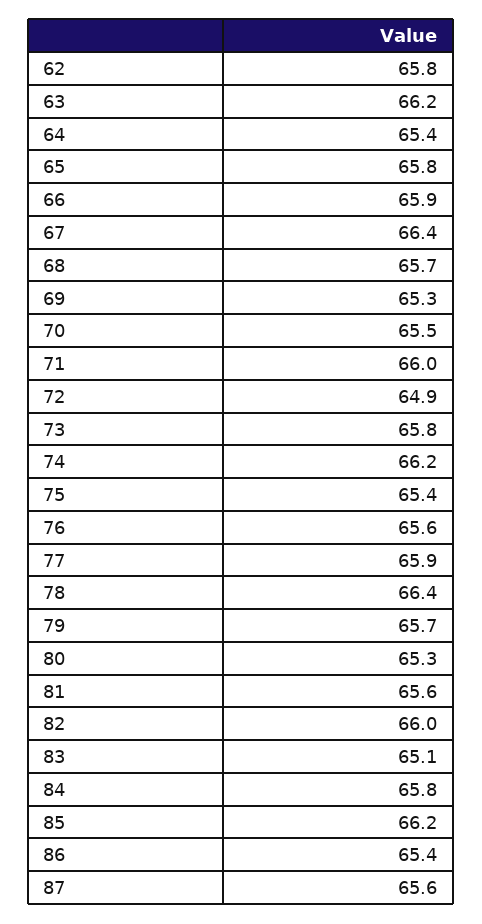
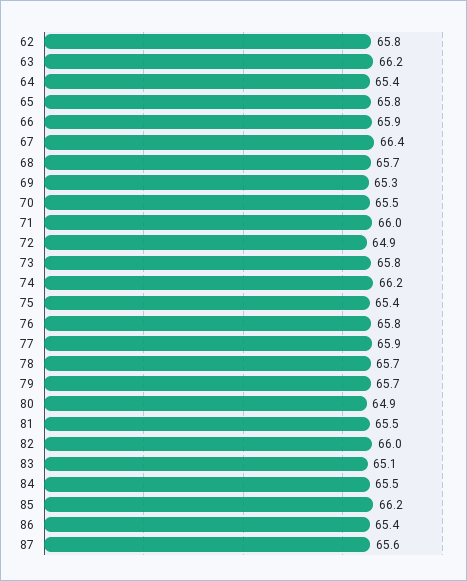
76: 65.6 -> 65.8
78: 66.4 -> 65.7
80: 65.3 -> 64.9
81: 65.6 -> 65.5
84: 65.8 -> 65.5

